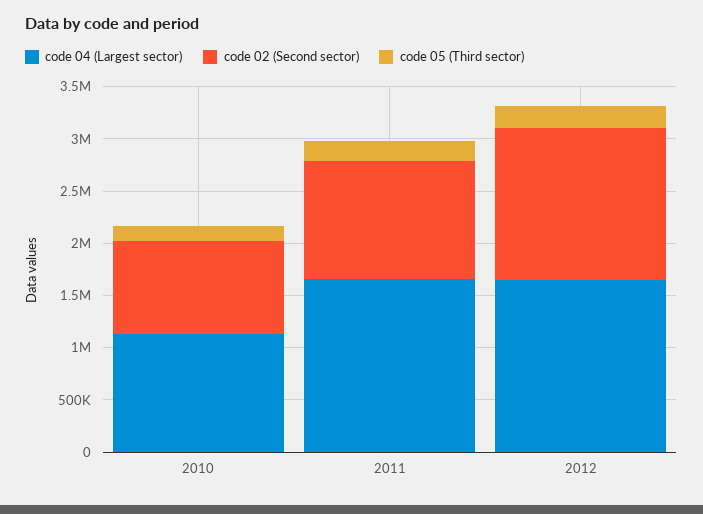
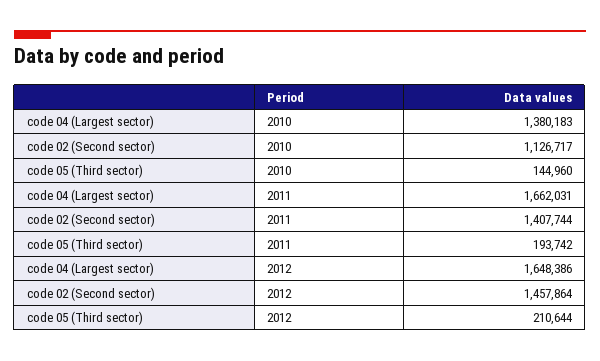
code 04 (Largest sector), 2010: 1100000 -> 1380183
code 02 (Second sector), 2010: 900000 -> 1126717
code 02 (Second sector), 2011: 1100000 -> 1407744

